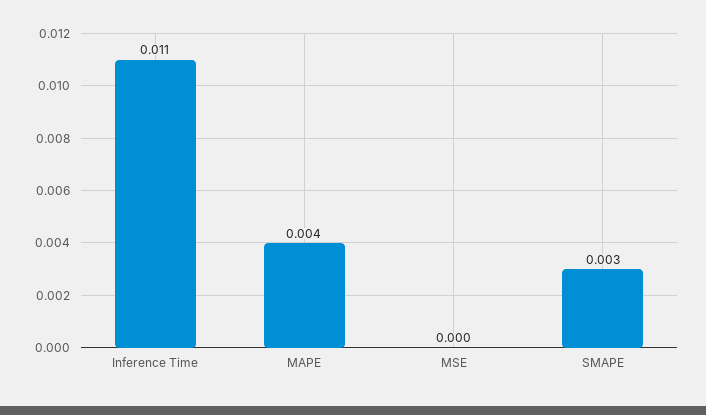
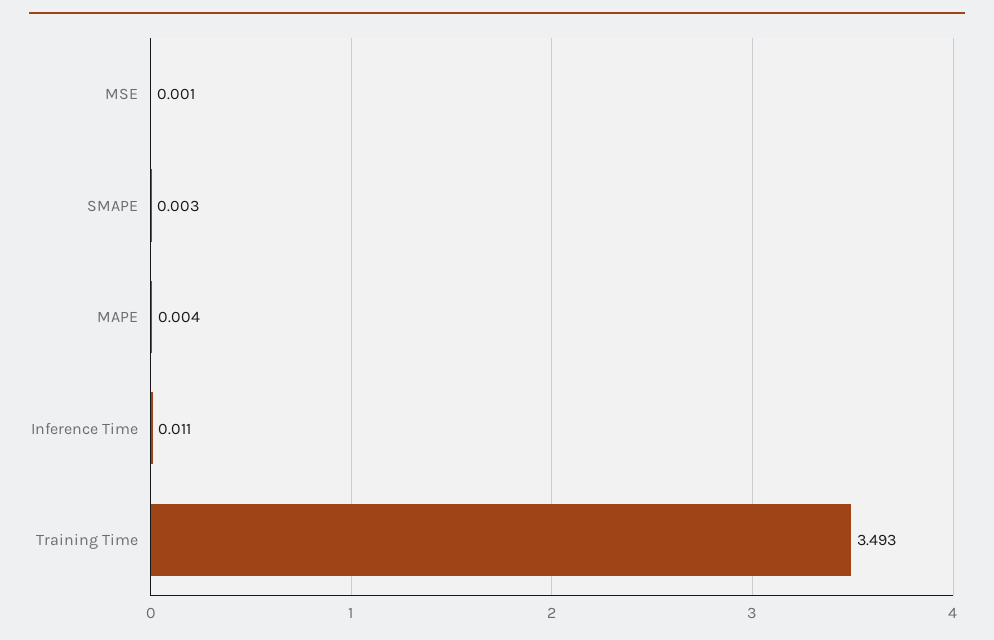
MSE: 0 -> 0.001
Training Time: none -> 3.493

